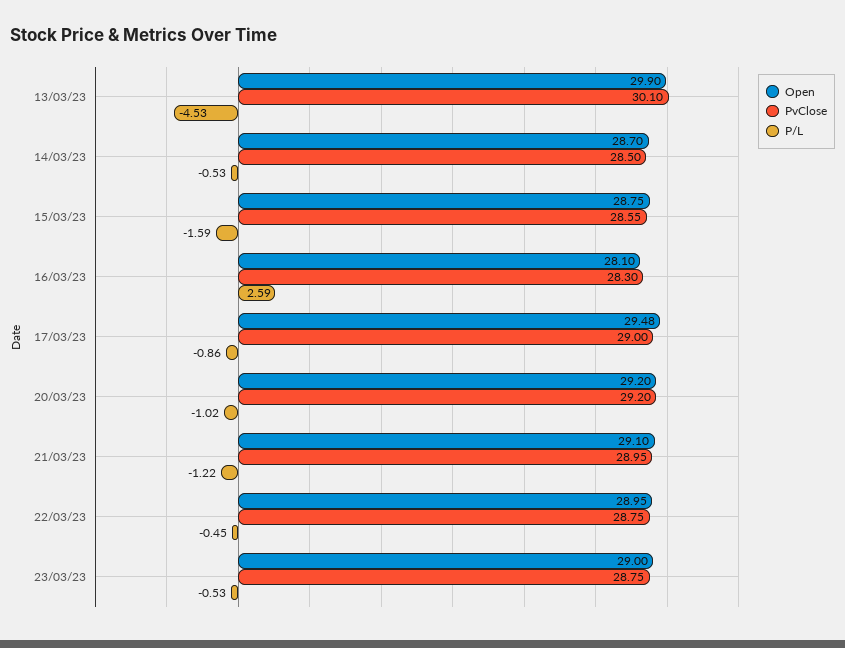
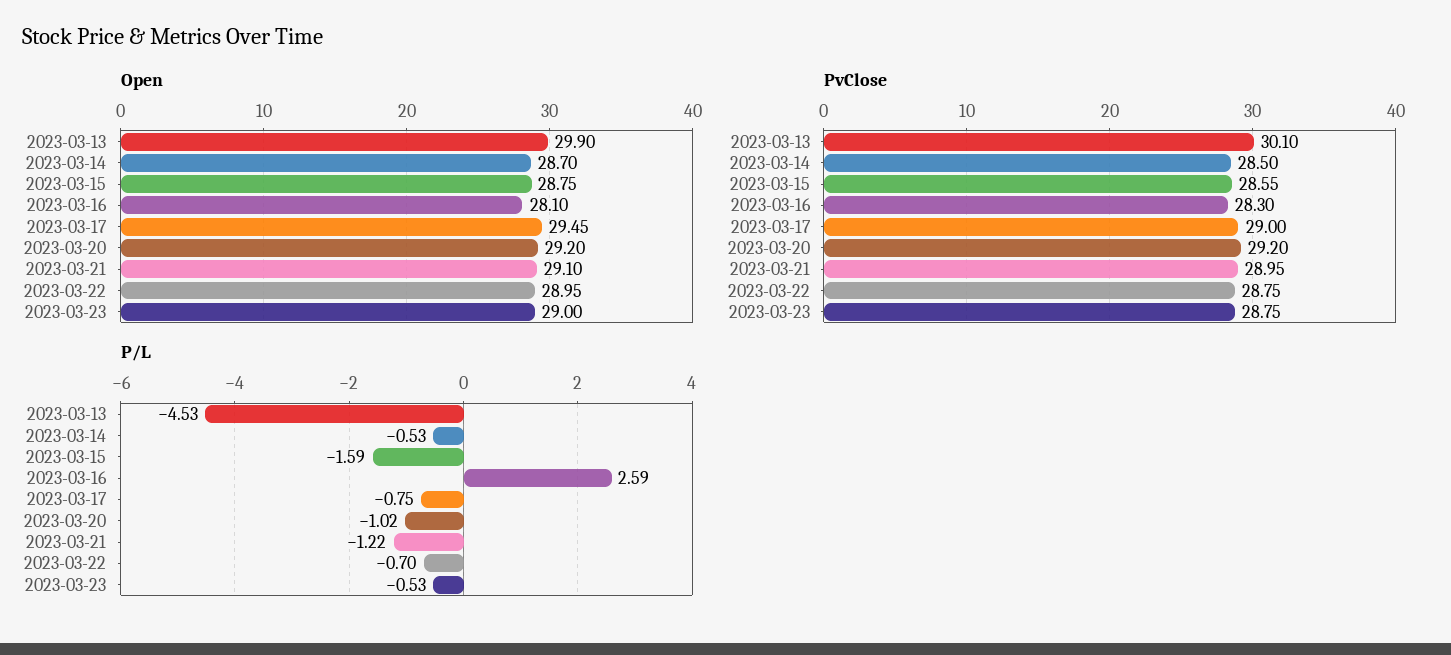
Open, 17/03/23: 29.48 -> 29.45
P/L, 17/03/23: -0.86 -> -0.75
P/L, 22/03/23: -0.45 -> -0.7

